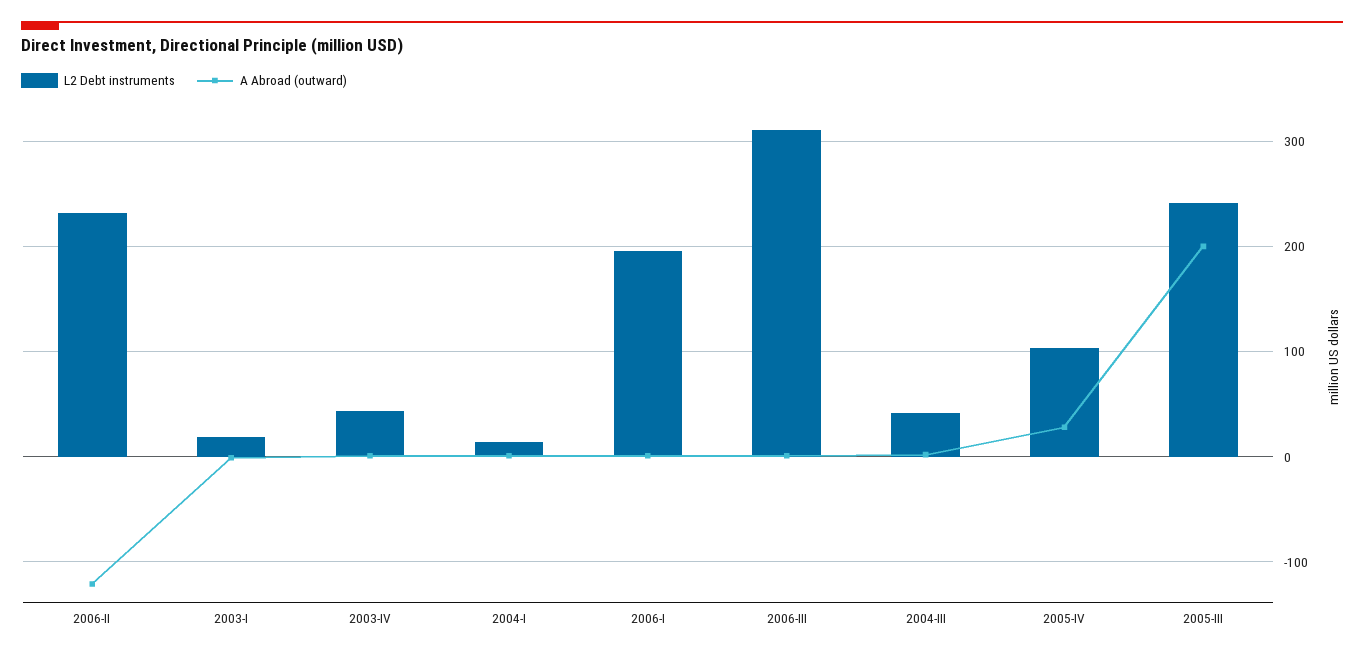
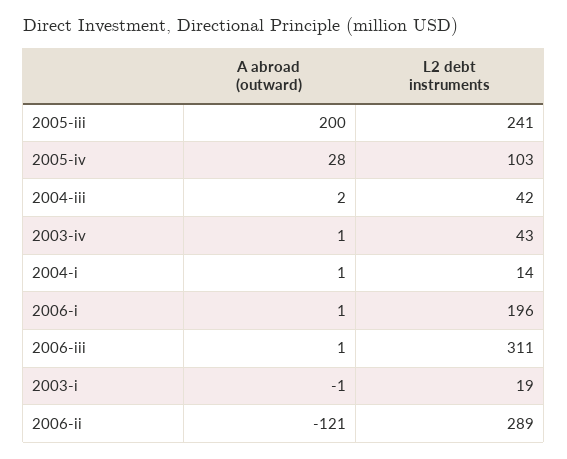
L2 Debt instruments, 2006-II: 230 -> 289

